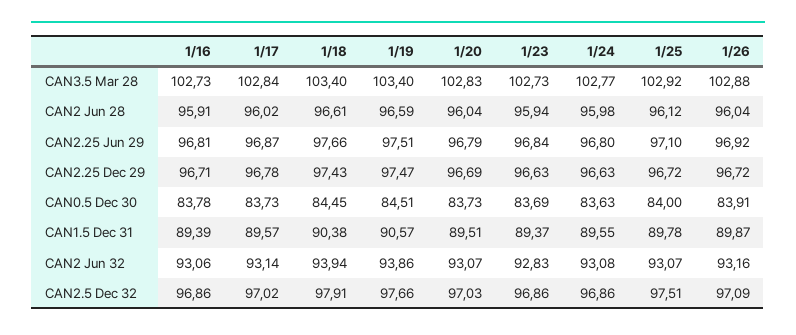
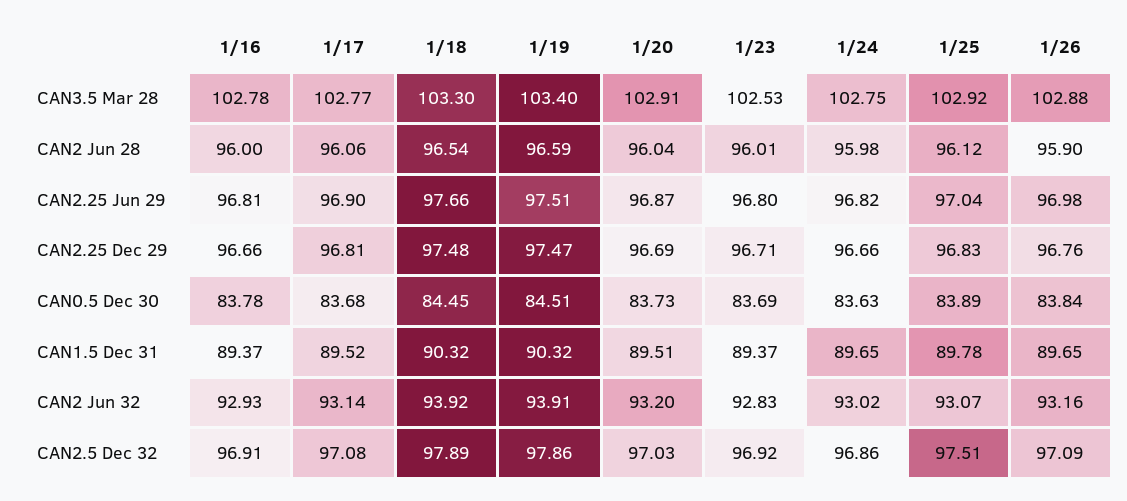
1/16, CAN3.5 Mar 28: 102.73 -> 102.78
1/17, CAN3.5 Mar 28: 102.84 -> 102.77
1/18, CAN3.5 Mar 28: 103.4 -> 103.3
1/20, CAN3.5 Mar 28: 102.83 -> 102.91
1/23, CAN3.5 Mar 28: 102.73 -> 102.53
1/24, CAN3.5 Mar 28: 102.77 -> 102.75
1/16, CAN2 Jun 28: 95.91 -> 96
1/17, CAN2 Jun 28: 96.02 -> 96.06
1/18, CAN2 Jun 28: 96.61 -> 96.54
1/23, CAN2 Jun 28: 95.94 -> 96.01
1/26, CAN2 Jun 28: 96.04 -> 95.9
1/17, CAN2.25 Jun 29: 96.87 -> 96.9
1/20, CAN2.25 Jun 29: 96.79 -> 96.87
1/23, CAN2.25 Jun 29: 96.84 -> 96.8
1/24, CAN2.25 Jun 29: 96.8 -> 96.82
1/25, CAN2.25 Jun 29: 97.1 -> 97.04
1/26, CAN2.25 Jun 29: 96.92 -> 96.98
1/16, CAN2.25 Dec 29: 96.71 -> 96.66
1/17, CAN2.25 Dec 29: 96.78 -> 96.81
1/18, CAN2.25 Dec 29: 97.43 -> 97.48
1/23, CAN2.25 Dec 29: 96.63 -> 96.71
1/24, CAN2.25 Dec 29: 96.63 -> 96.66
1/25, CAN2.25 Dec 29: 96.72 -> 96.83
1/26, CAN2.25 Dec 29: 96.72 -> 96.76
1/17, CAN0.5 Dec 30: 83.73 -> 83.68
1/25, CAN0.5 Dec 30: 84 -> 83.89
1/26, CAN0.5 Dec 30: 83.91 -> 83.84
1/16, CAN1.5 Dec 31: 89.39 -> 89.37
1/17, CAN1.5 Dec 31: 89.57 -> 89.52
1/18, CAN1.5 Dec 31: 90.38 -> 90.32
1/19, CAN1.5 Dec 31: 90.57 -> 90.32
1/24, CAN1.5 Dec 31: 89.55 -> 89.65
1/26, CAN1.5 Dec 31: 89.87 -> 89.65
1/16, CAN2 Jun 32: 93.06 -> 92.93
1/18, CAN2 Jun 32: 93.94 -> 93.92
1/19, CAN2 Jun 32: 93.86 -> 93.91
1/20, CAN2 Jun 32: 93.07 -> 93.2
1/24, CAN2 Jun 32: 93.08 -> 93.02
1/16, CAN2.5 Dec 32: 96.86 -> 96.91
1/17, CAN2.5 Dec 32: 97.02 -> 97.08
1/18, CAN2.5 Dec 32: 97.91 -> 97.89
1/19, CAN2.5 Dec 32: 97.66 -> 97.86
1/23, CAN2.5 Dec 32: 96.86 -> 96.92

